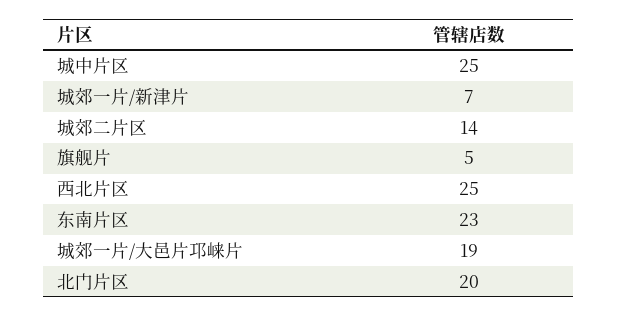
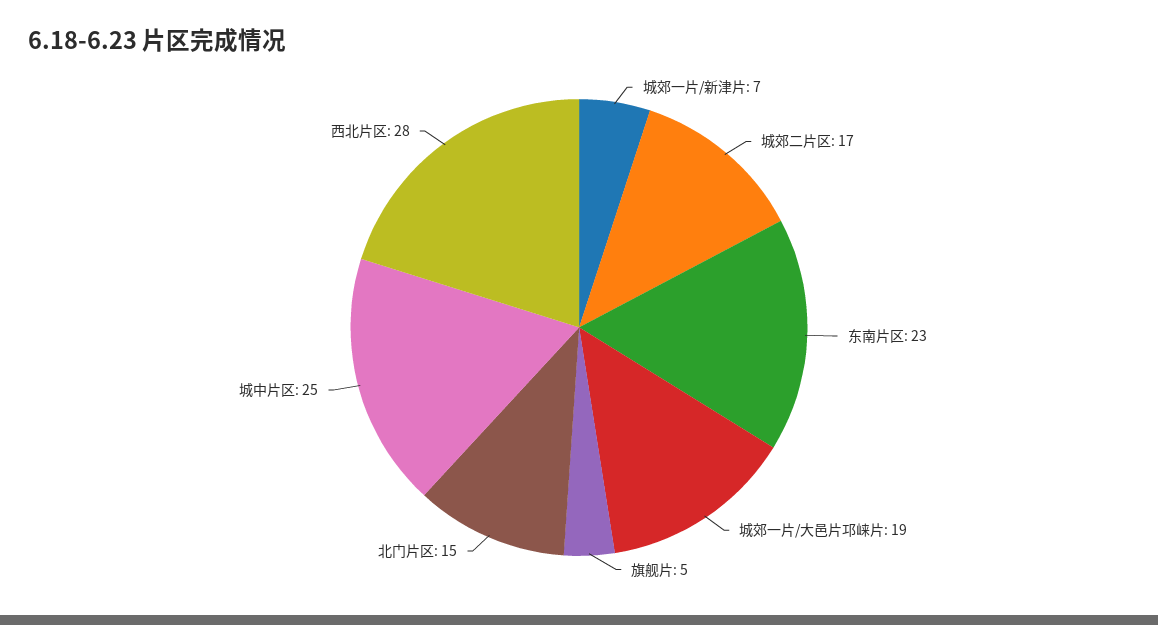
城郊二片区: 14 -> 17
西北片区: 25 -> 28
北门片区: 20 -> 15

